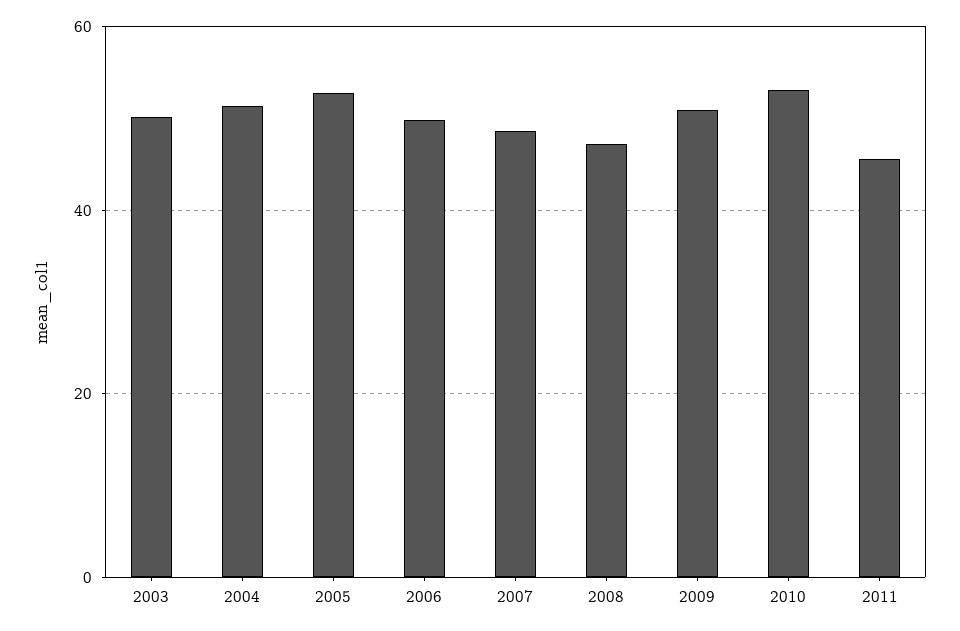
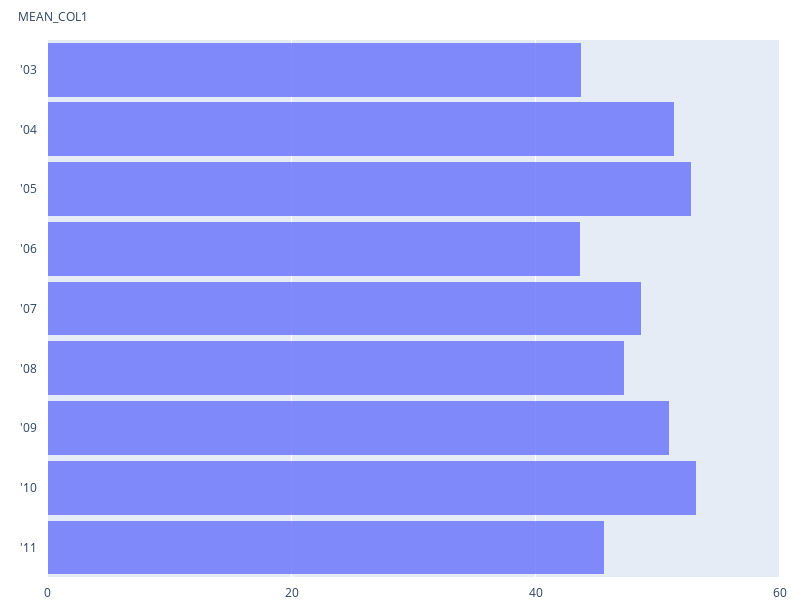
2003: 50 -> 44
2006: 50 -> 44

